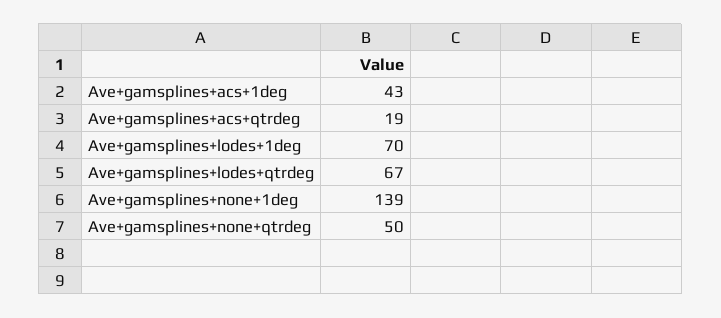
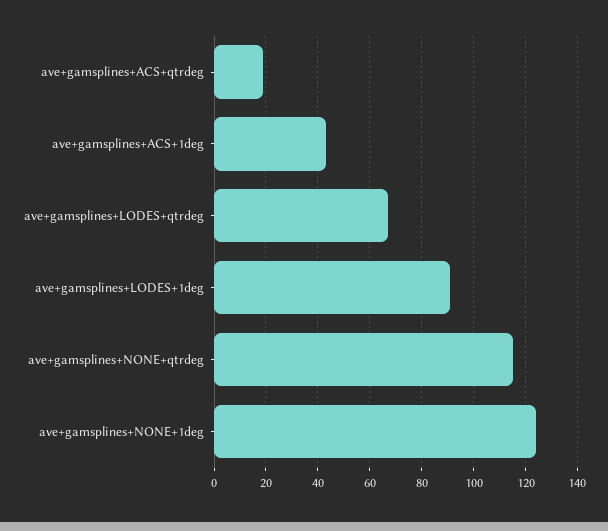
Ave+gamsplines+lodes+1deg: 70 -> 90
Ave+gamsplines+none+1deg: 139 -> 125
Ave+gamsplines+none+qtrdeg: 50 -> 115

